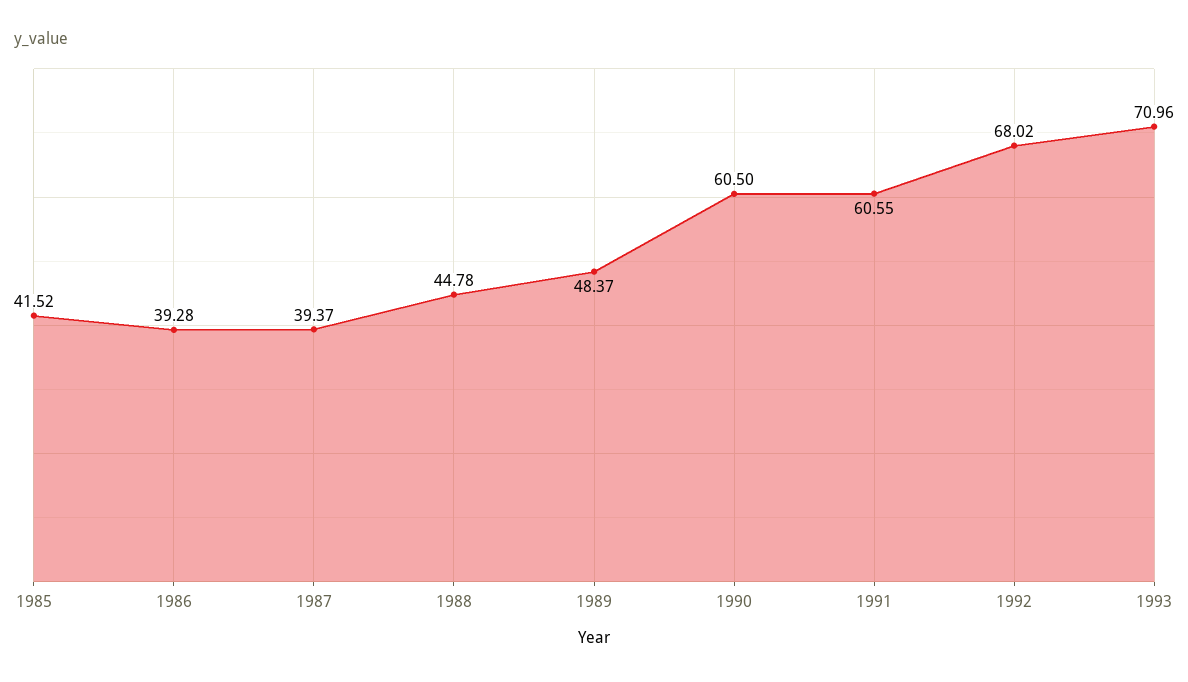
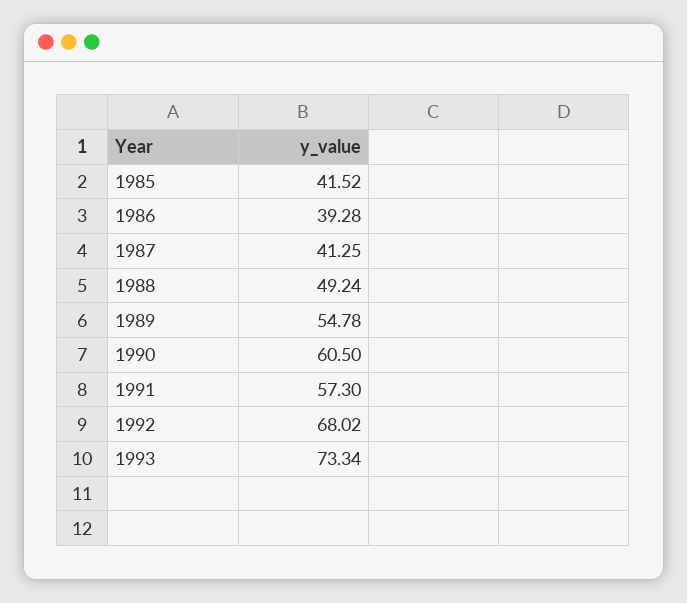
1987: 39.37 -> 41.25
1988: 44.78 -> 49.24
1989: 48.37 -> 54.78
1991: 60.55 -> 57.3
1993: 70.96 -> 73.34

